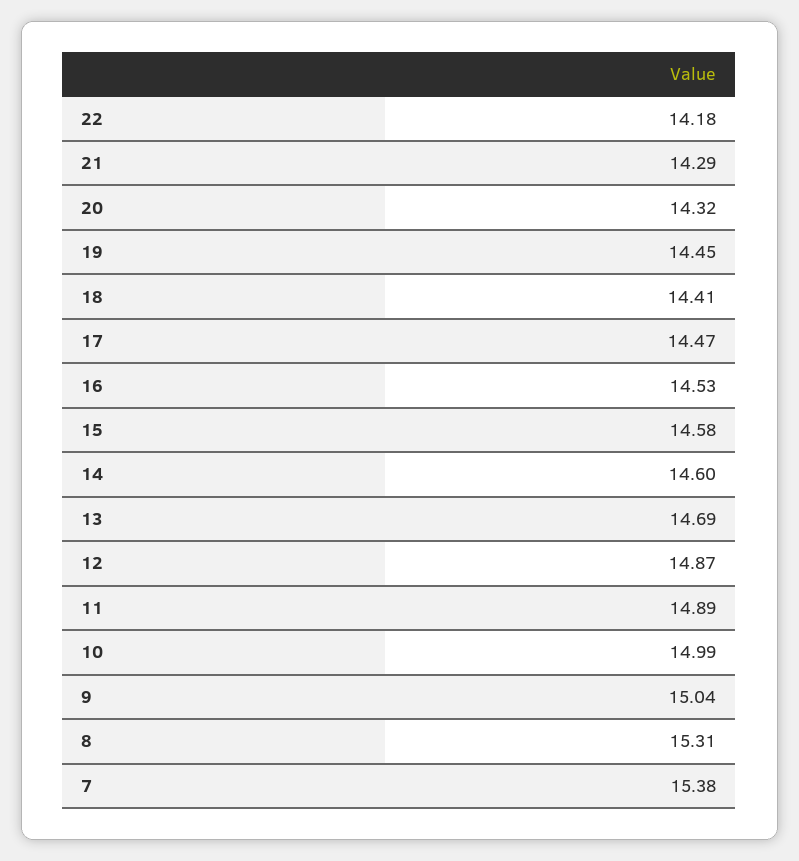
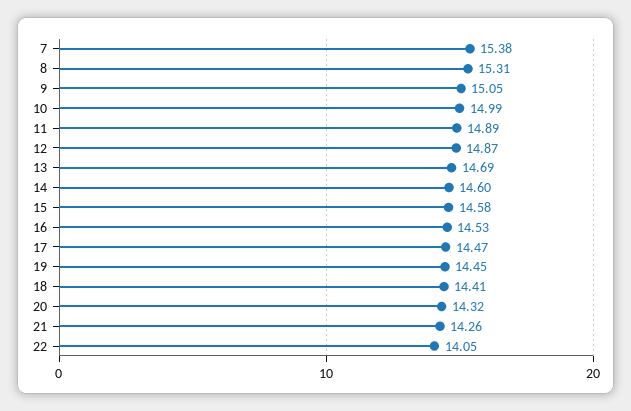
22: 14.18 -> 14.05
21: 14.29 -> 14.26
9: 15.04 -> 15.05

